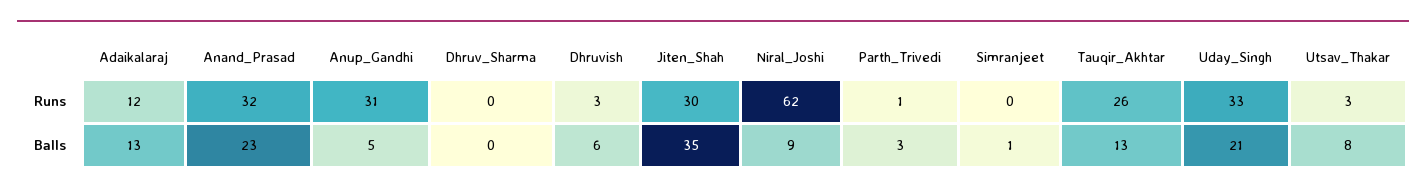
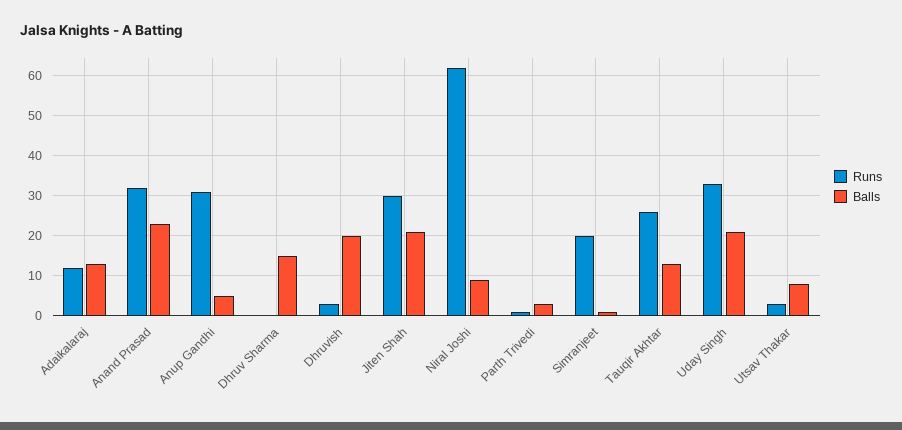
Runs, Simranjeet: 0 -> 20
Balls, Dhruv_Sharma: 0 -> 15
Balls, Dhruvish: 6 -> 20
Balls, Jiten_Shah: 35 -> 20

